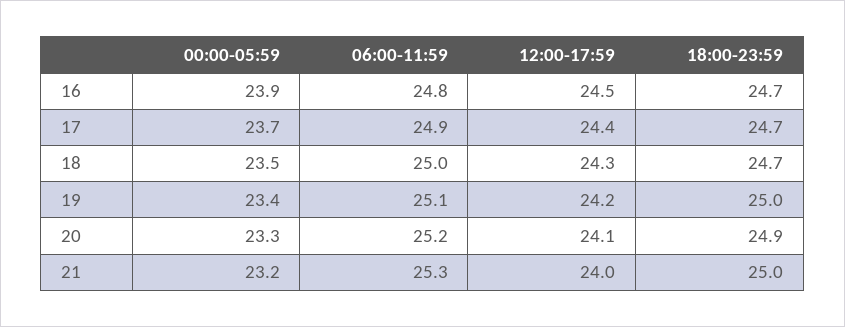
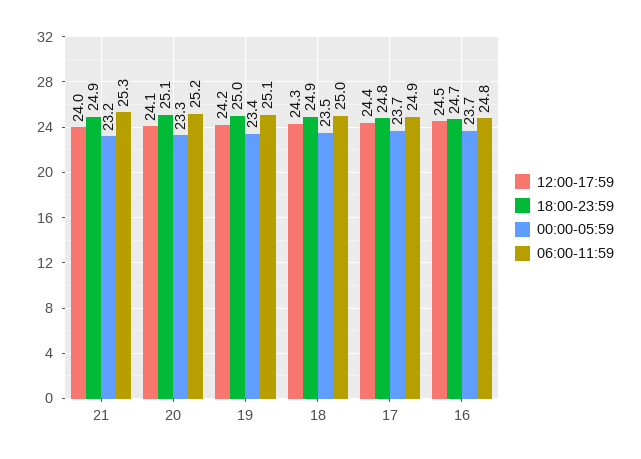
00:00-05:59, 16: 23.9 -> 23.7
18:00-23:59, 17: 24.7 -> 24.8
18:00-23:59, 18: 24.7 -> 24.9
18:00-23:59, 20: 24.9 -> 25.1
18:00-23:59, 21: 25 -> 24.9

